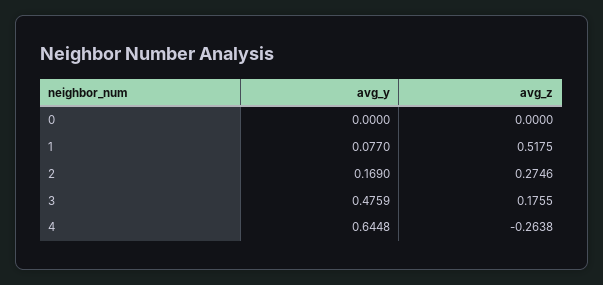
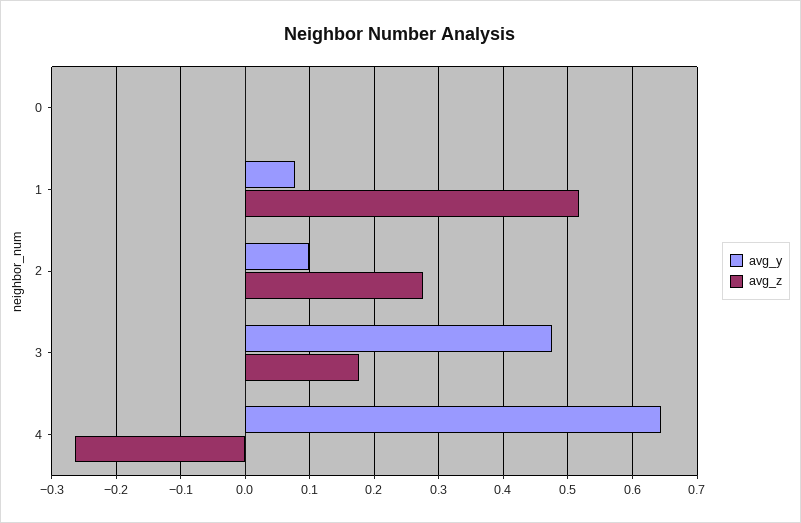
avg_y, 2: 0.169 -> 0.1

